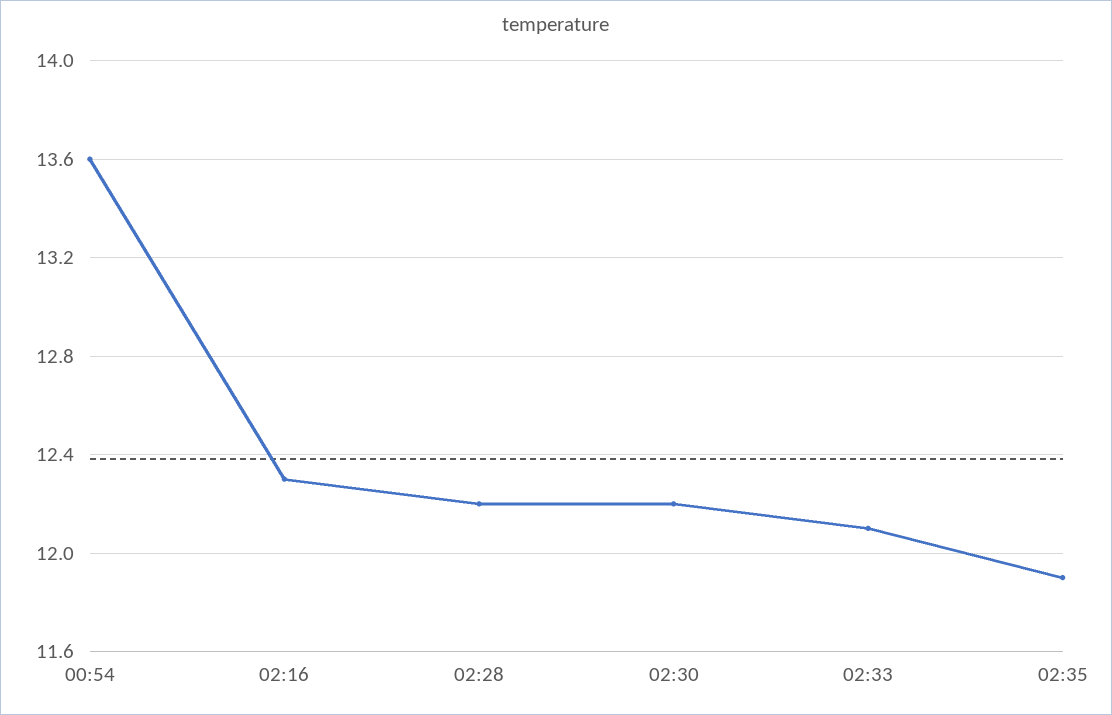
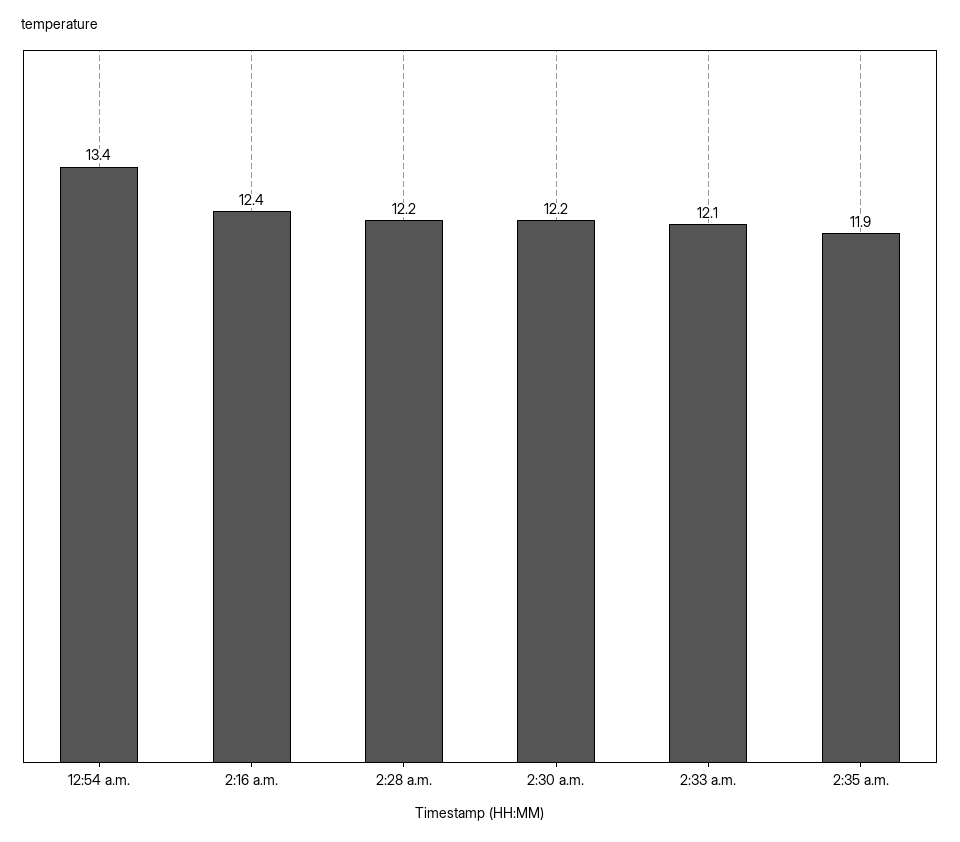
00:54: 13.6 -> 13.4
02:16: 12.3 -> 12.4

